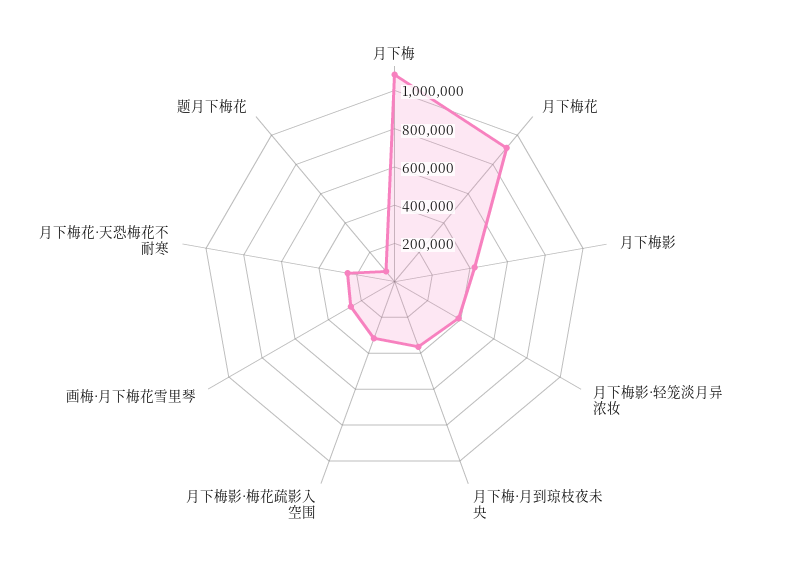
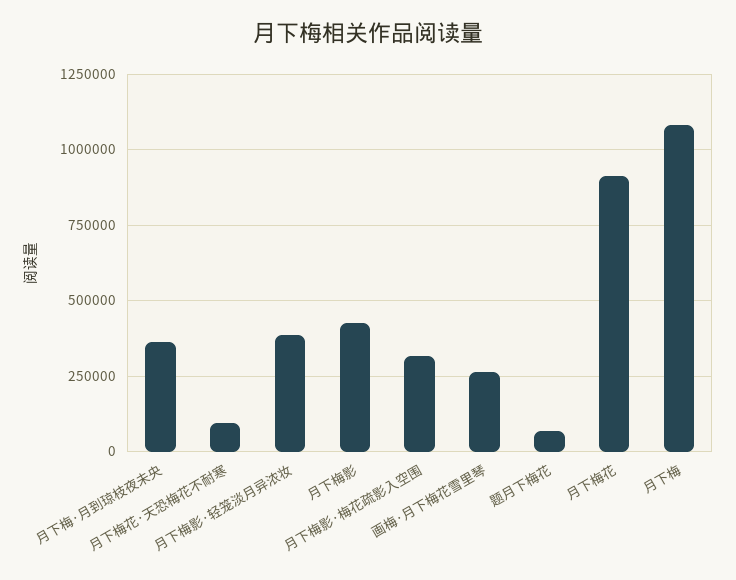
月下梅花·天恐梅花不耐寒: 250000 -> 100000

